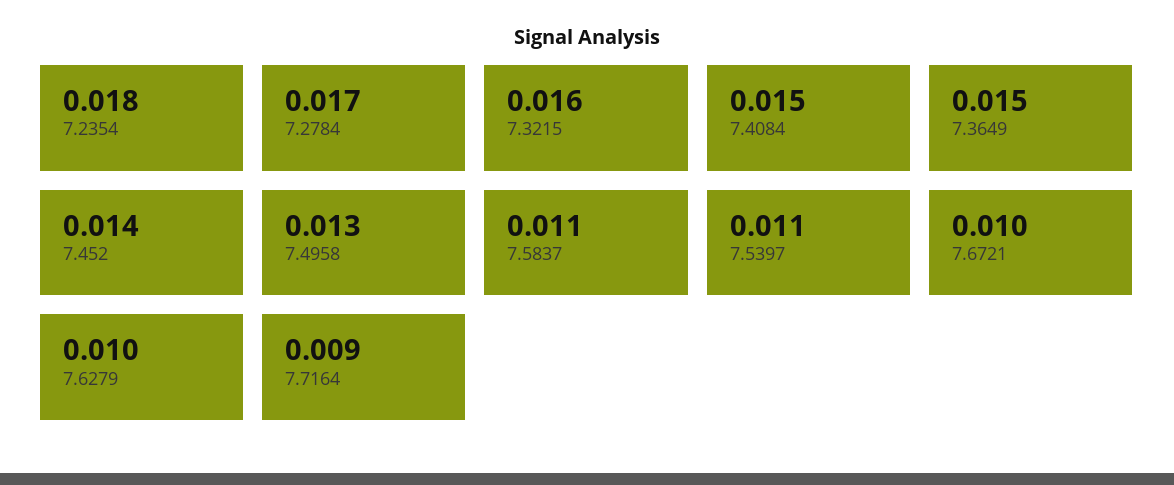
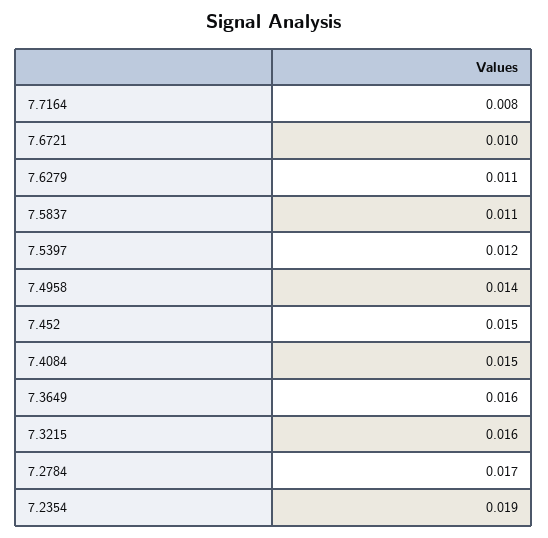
7.2354: 0.018 -> 0.019
7.3649: 0.015 -> 0.016
7.452: 0.014 -> 0.015
7.4958: 0.013 -> 0.014
7.5397: 0.011 -> 0.012
7.6279: 0.01 -> 0.011
7.7164: 0.009 -> 0.008

